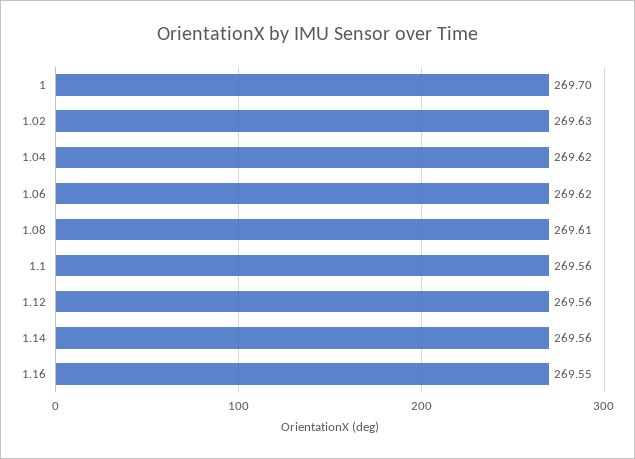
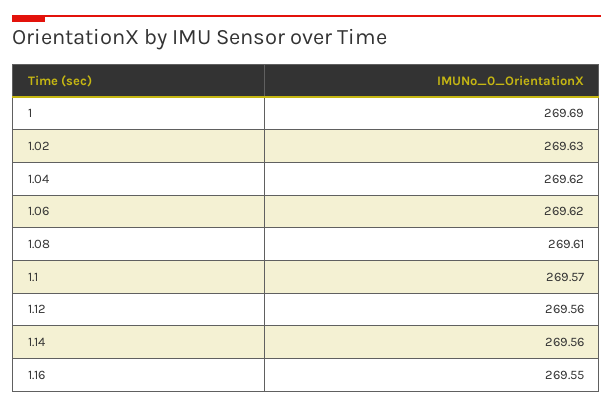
1: 269.7 -> 269.69
1.1: 269.56 -> 269.57

